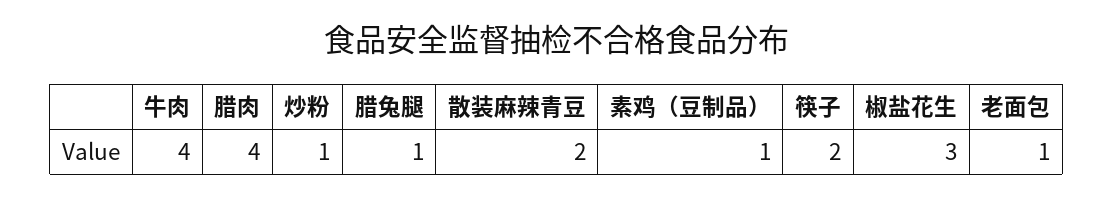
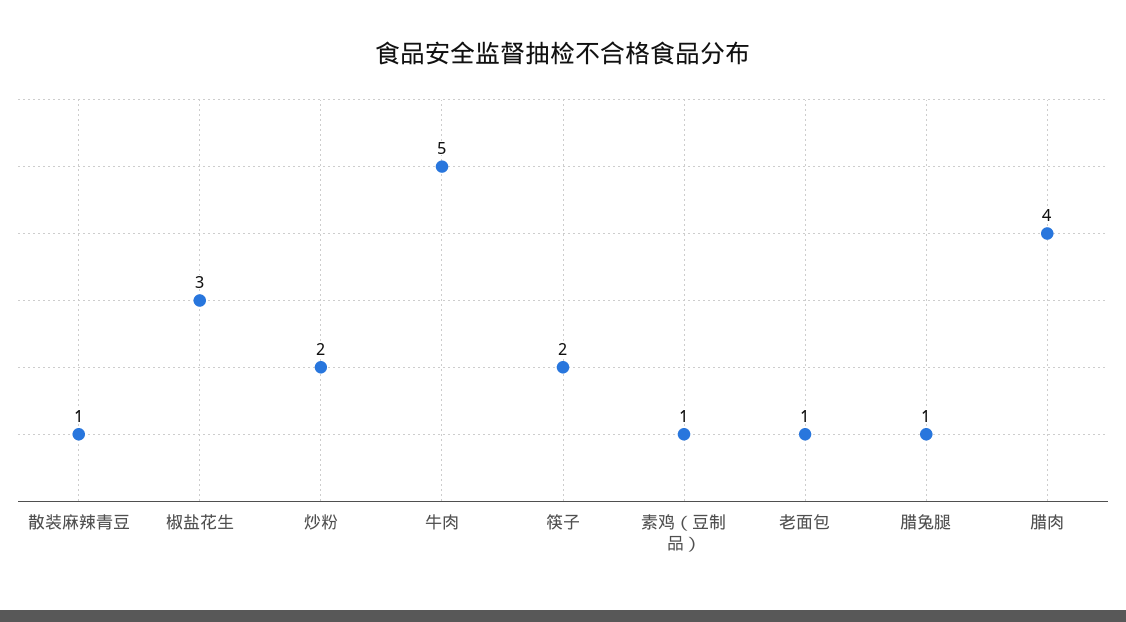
牛肉: 4 -> 5
炒粉: 1 -> 2
散装麻辣青豆: 2 -> 1

